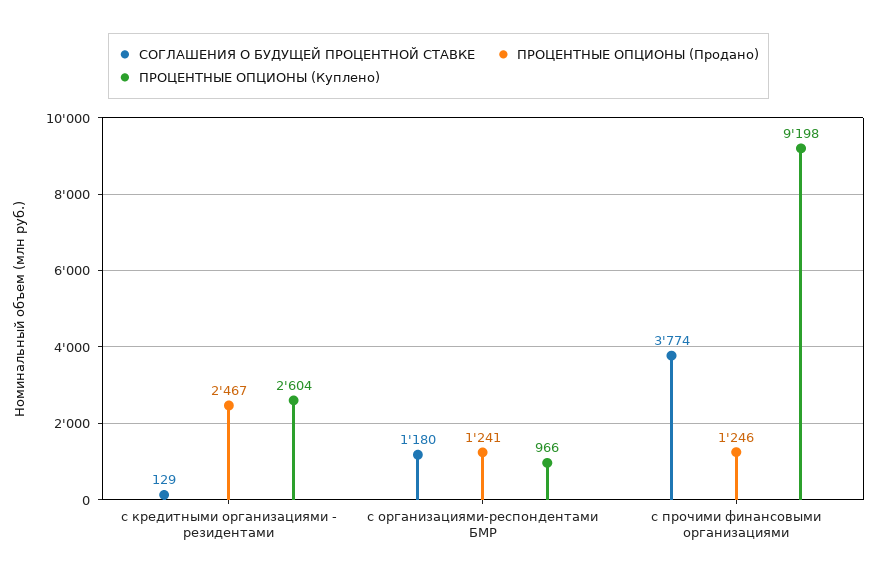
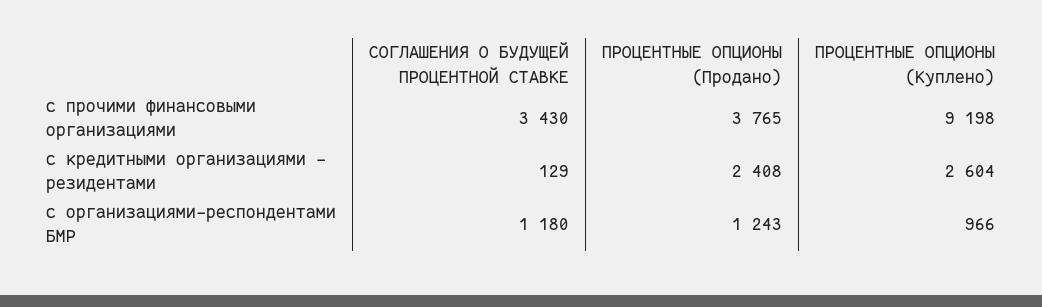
ПРОЦЕНТНЫЕ ОПЦИОНЫ (Продано), с кредитными организациями - резидентами: 2467 -> 2408
ПРОЦЕНТНЫЕ ОПЦИОНЫ (Продано), с организациями-респондентами БМР: 1241 -> 1243
СОГЛАШЕНИЯ О БУДУЩЕЙ ПРОЦЕНТНОЙ СТАВКЕ, с прочими финансовыми организациями: 3774 -> 3430
ПРОЦЕНТНЫЕ ОПЦИОНЫ (Продано), с прочими финансовыми организациями: 1246 -> 3765

